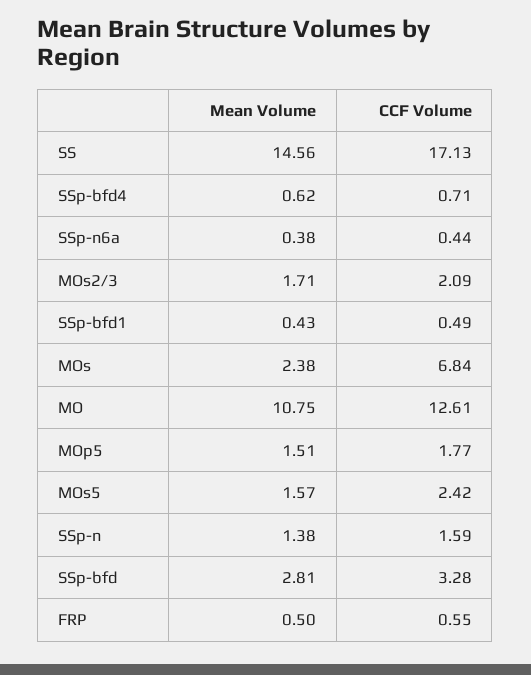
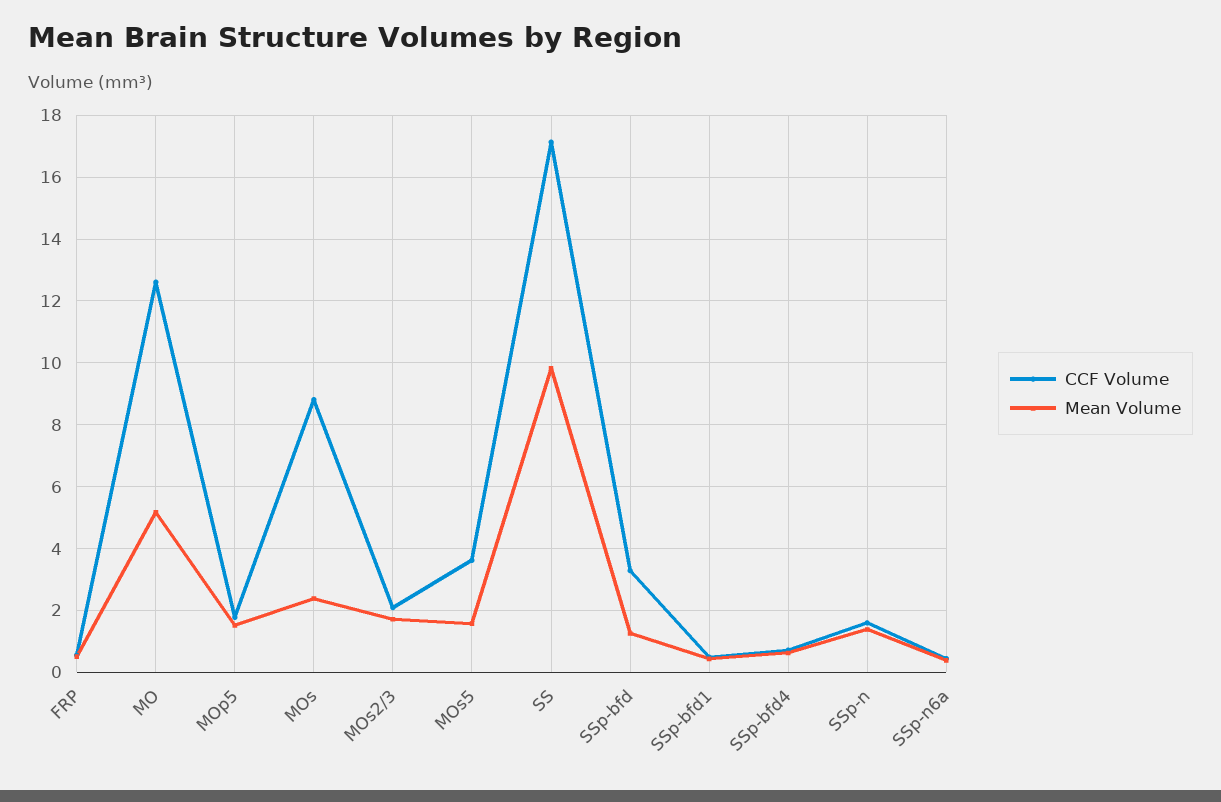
Mean Volume, SS: 14.56 -> 9.8
CCF Volume, MOs: 6.84 -> 8.8
Mean Volume, MO: 10.75 -> 5.2
CCF Volume, MOs5: 2.42 -> 3.6
Mean Volume, SSp-bfd: 2.81 -> 1.2

